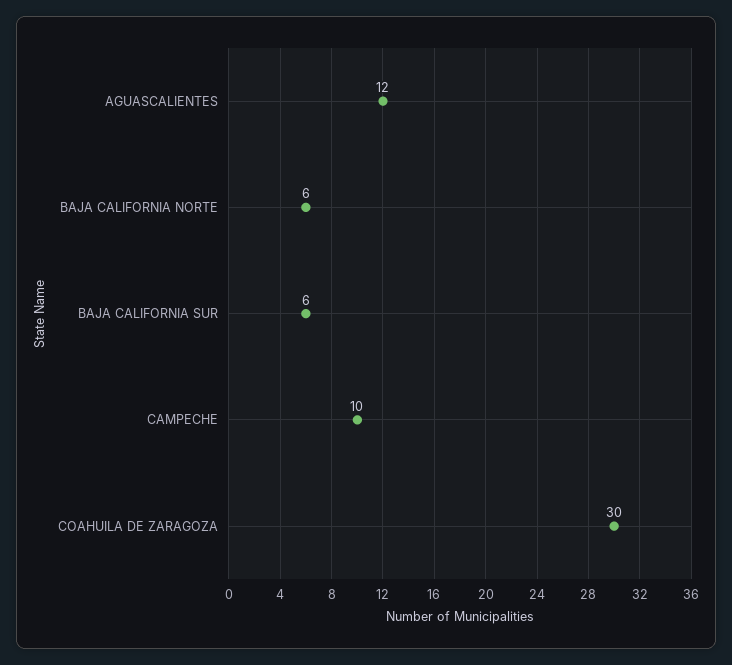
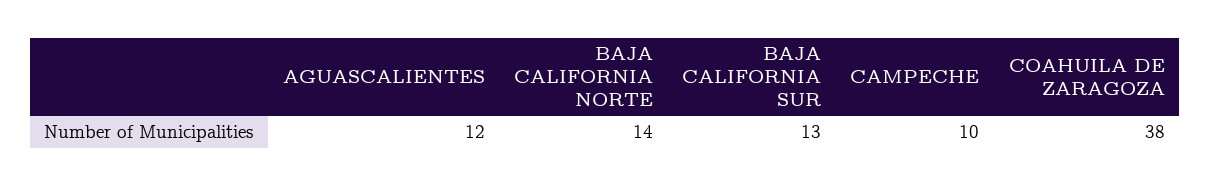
BAJA CALIFORNIA NORTE: 6 -> 14
BAJA CALIFORNIA SUR: 6 -> 13
COAHUILA DE ZARAGOZA: 30 -> 38

